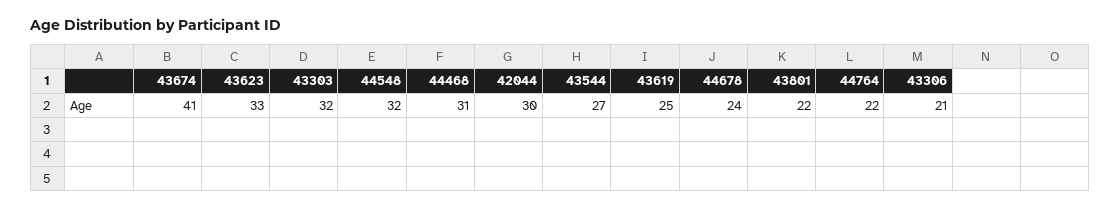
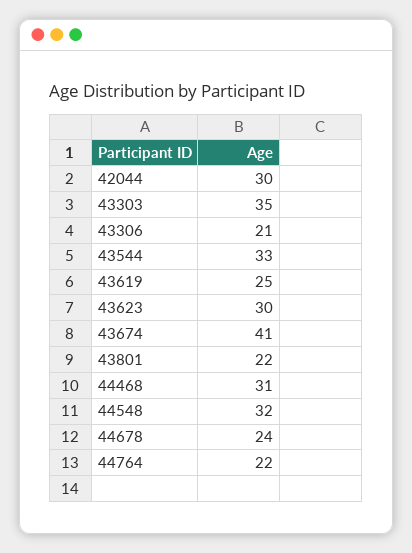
43623: 33 -> 30
43303: 32 -> 35
43544: 27 -> 33

